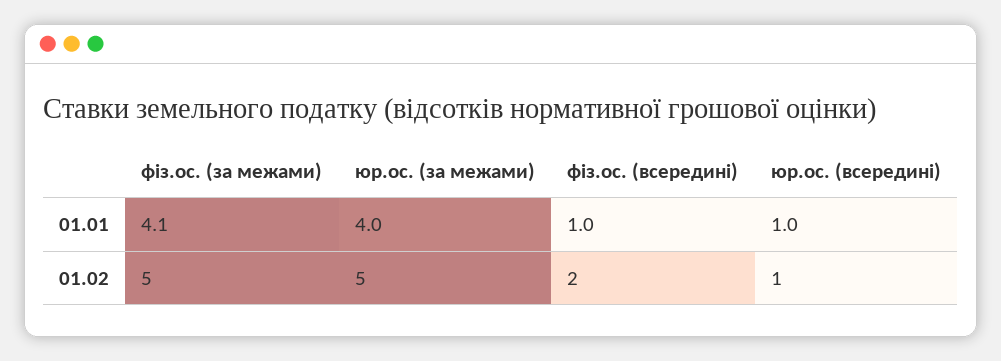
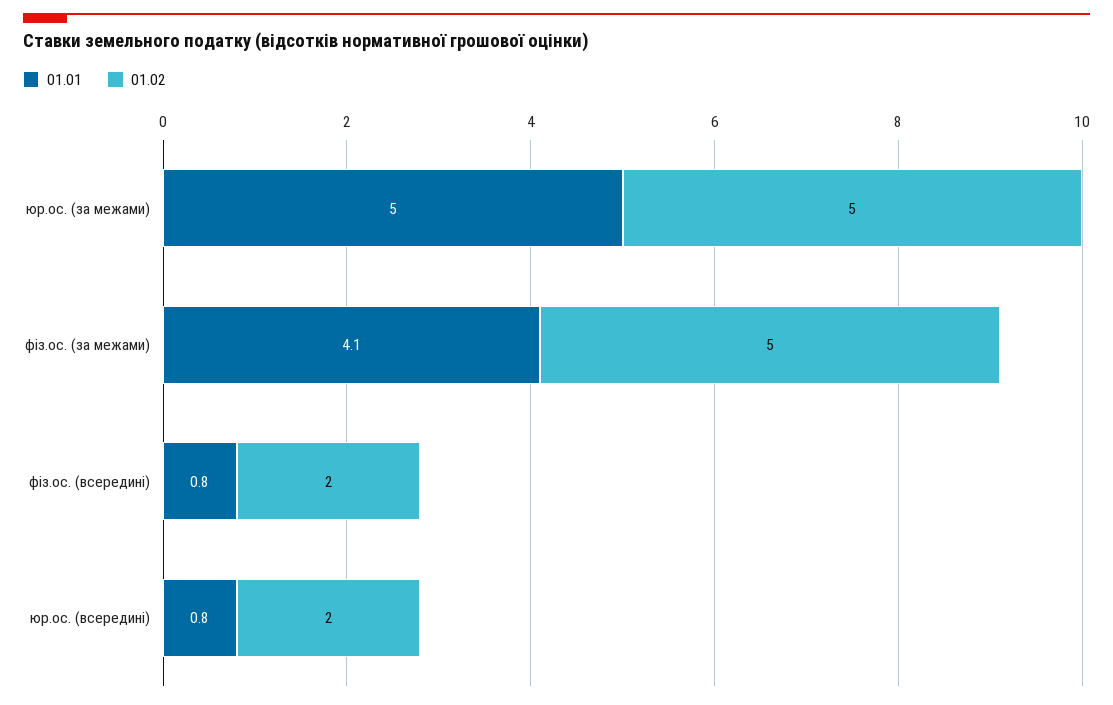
01.01, юр.ос. (за межами): 4 -> 5
01.01, фіз.ос. (всередині): 1 -> 0.8
01.01, юр.ос. (всередині): 1 -> 0.8
01.02, юр.ос. (всередині): 1 -> 2

